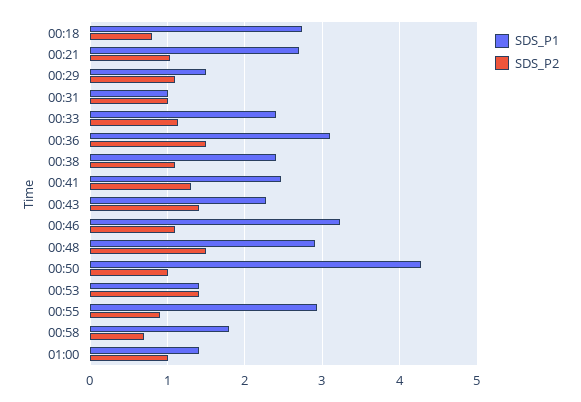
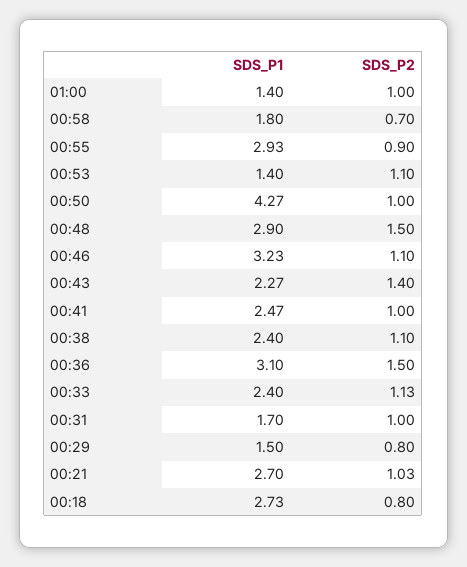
SDS_P2, 00:29: 1.1 -> 0.8
SDS_P1, 00:31: 1 -> 1.7
SDS_P2, 00:41: 1.3 -> 1
SDS_P2, 00:53: 1.4 -> 1.1

